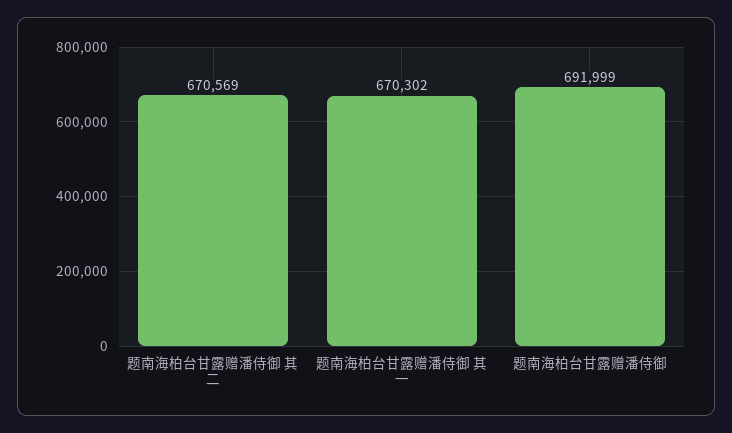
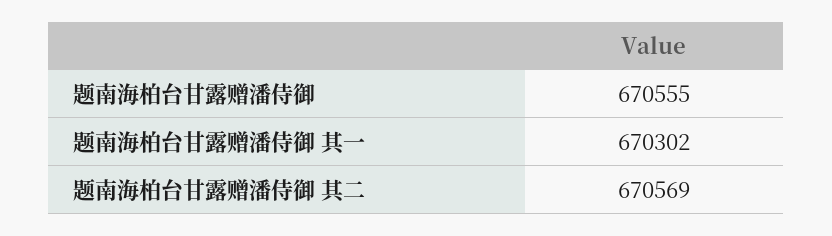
题南海柏台甘露赠潘侍御: 691999 -> 670555

